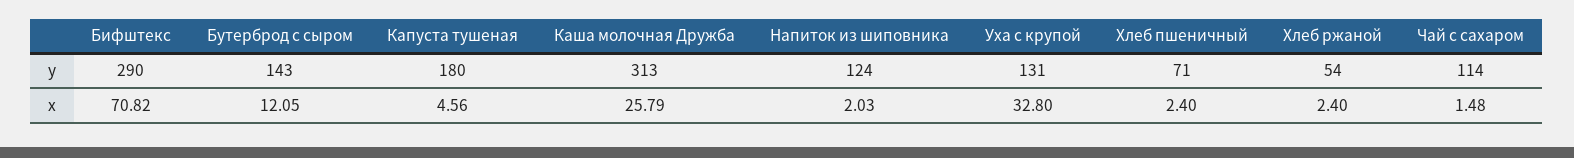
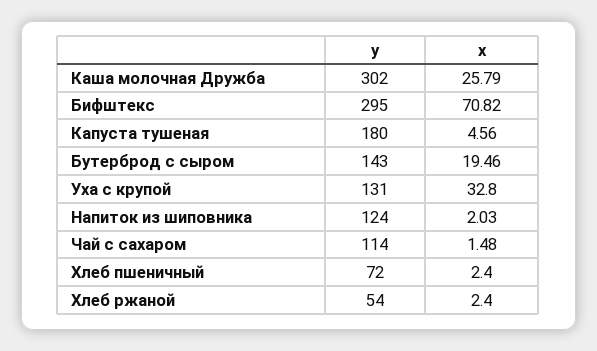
Бифштекс, y: 290 -> 295
Каша молочная Дружба, y: 313 -> 302
Хлеб пшеничный, y: 71 -> 72
Бутерброд с сыром, x: 12.05 -> 19.46

